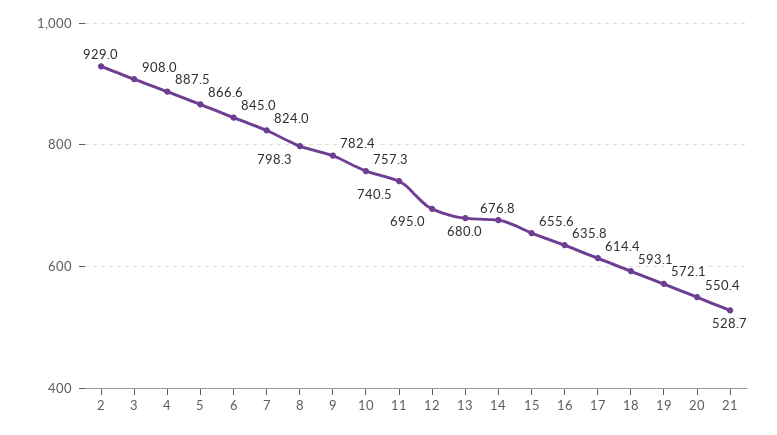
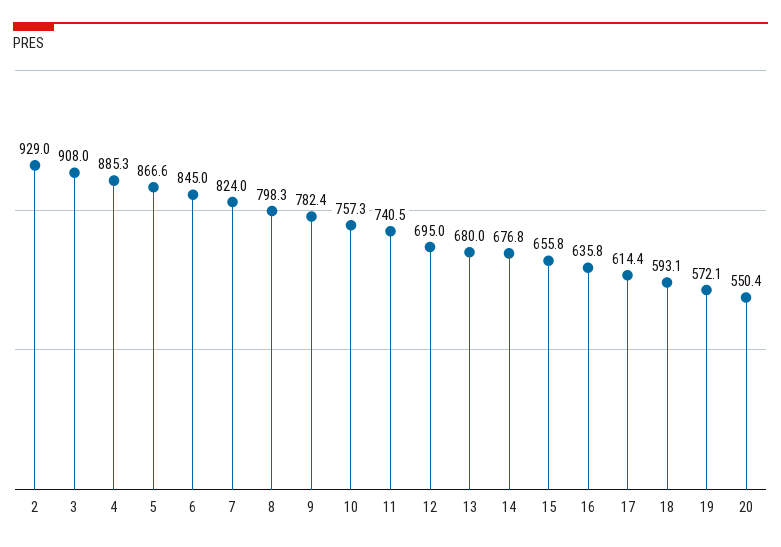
4: 887.5 -> 885.3
15: 655.6 -> 655.8
21: 528.7 -> none

